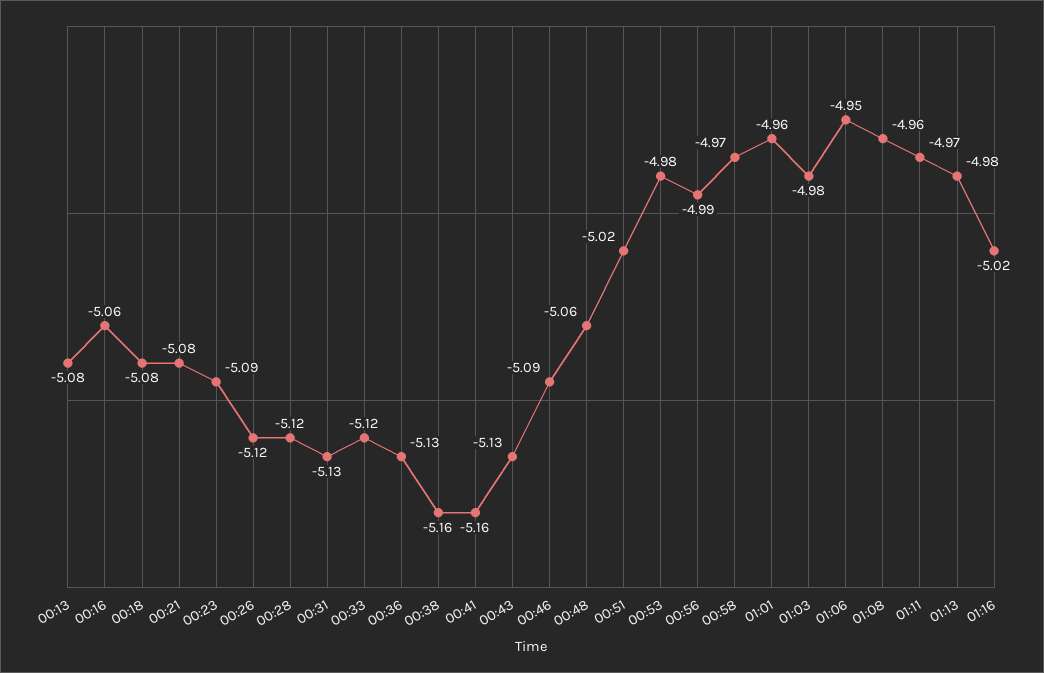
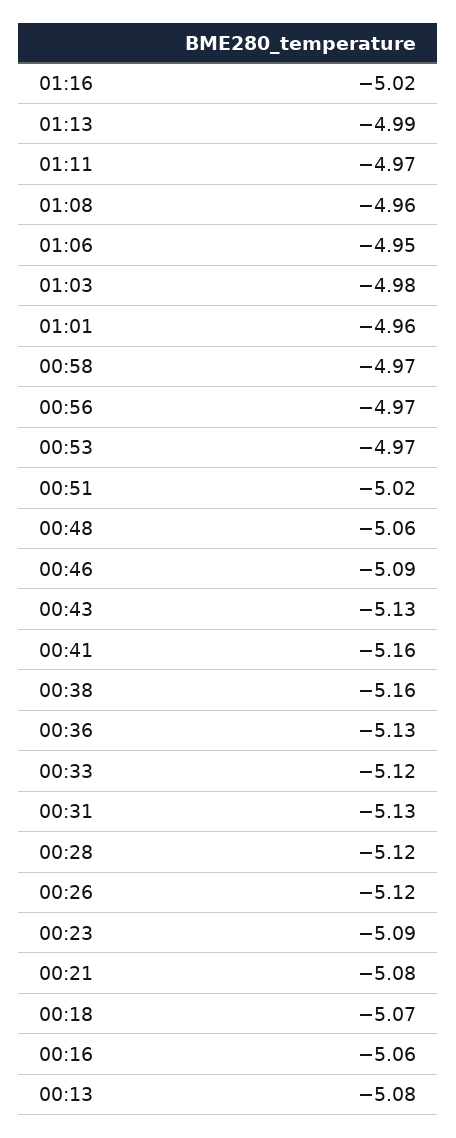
00:18: -5.08 -> -5.07
00:53: -4.98 -> -4.97
00:56: -4.99 -> -4.97
01:13: -4.98 -> -4.99

